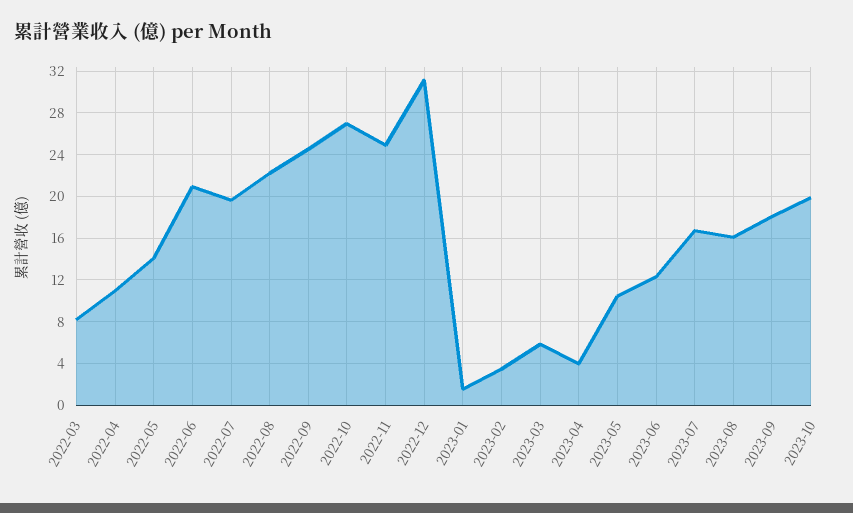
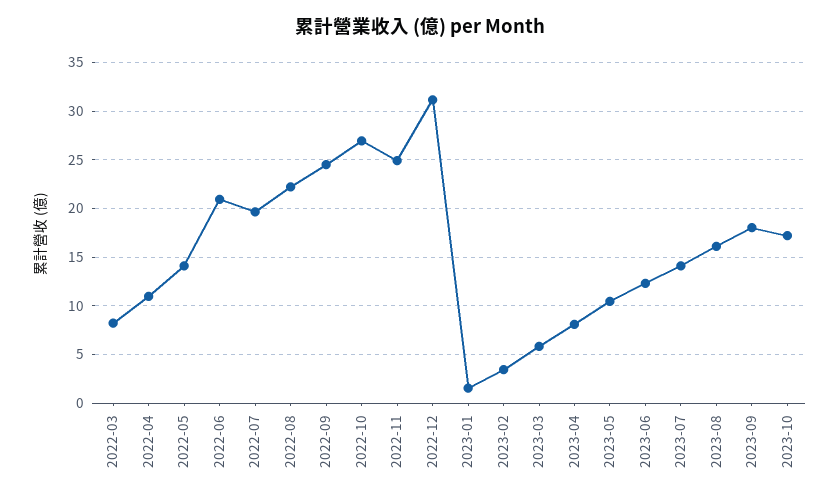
2023-04: 4 -> 8
2023-07: 17 -> 14
2023-10: 20 -> 17

